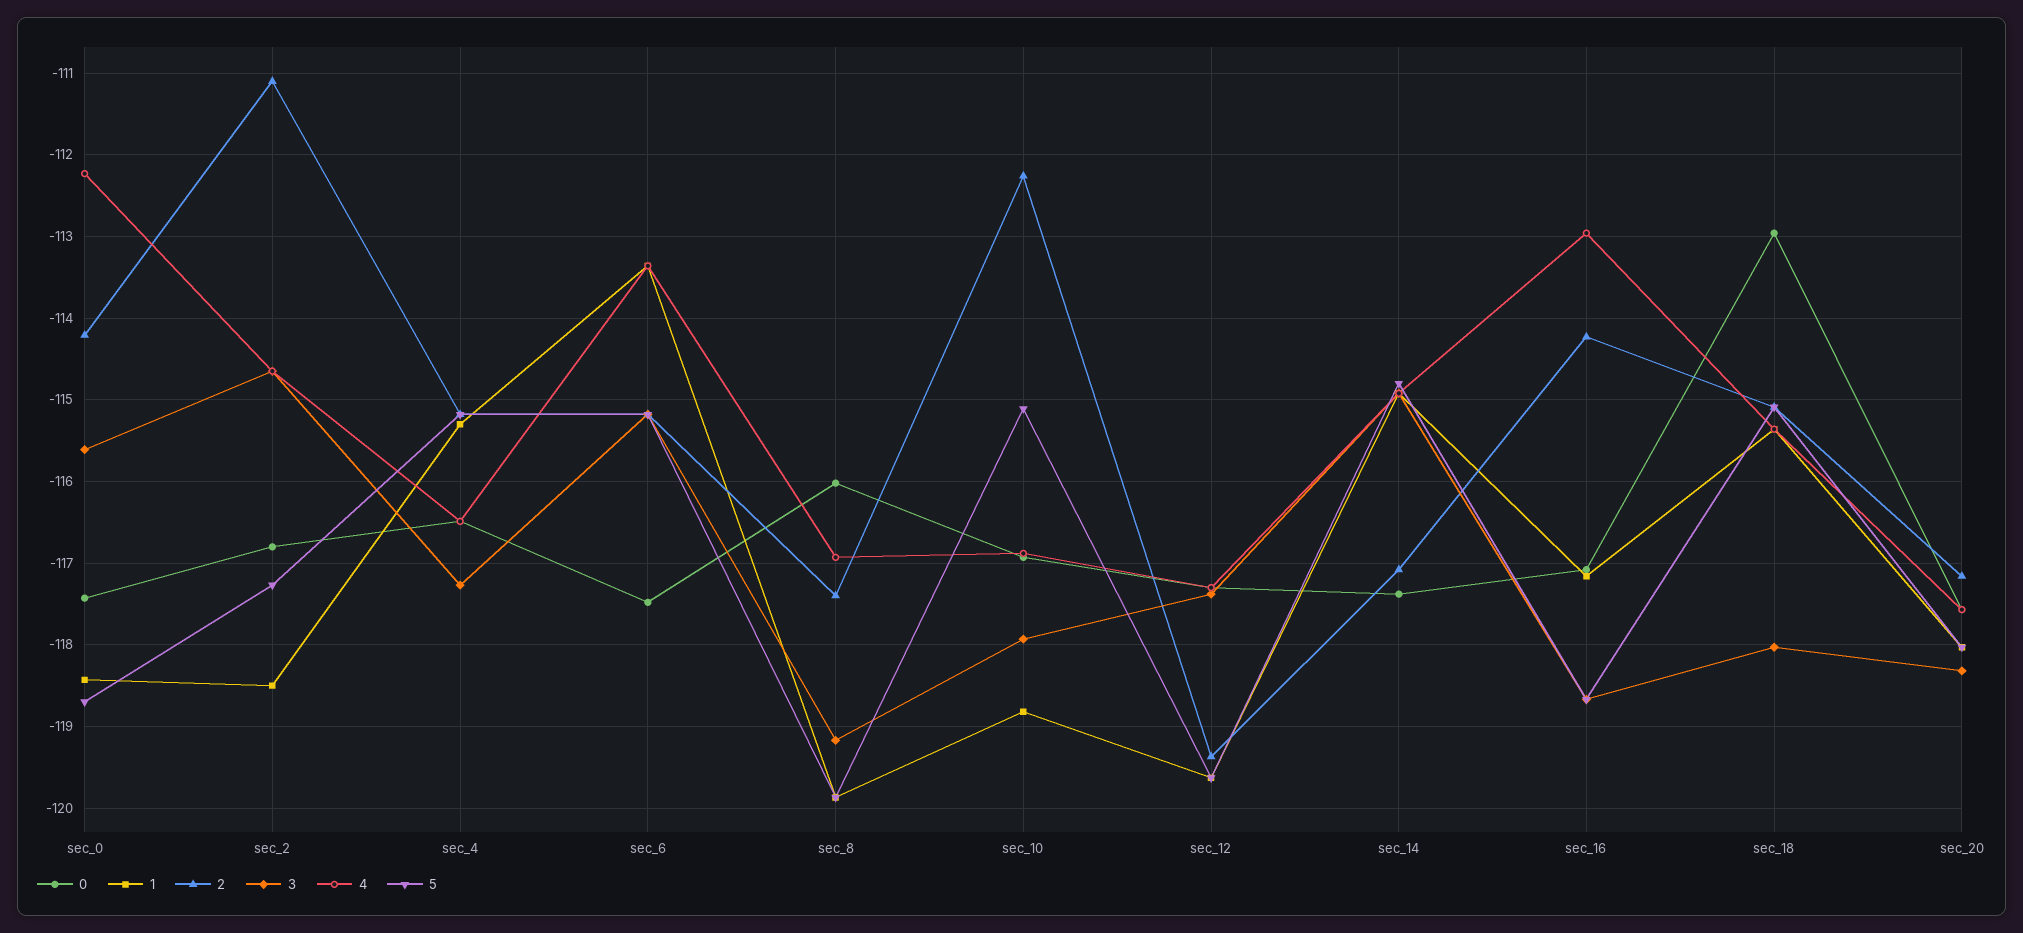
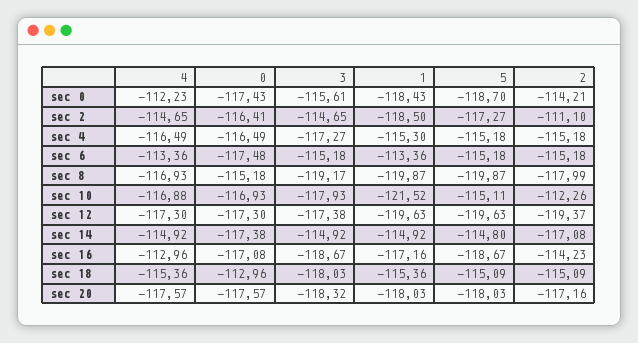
0, sec_2: -116.8 -> -116.41
0, sec_8: -116 -> -115.18
2, sec_8: -117.4 -> -117.99
1, sec_10: -118.8 -> -121.52

